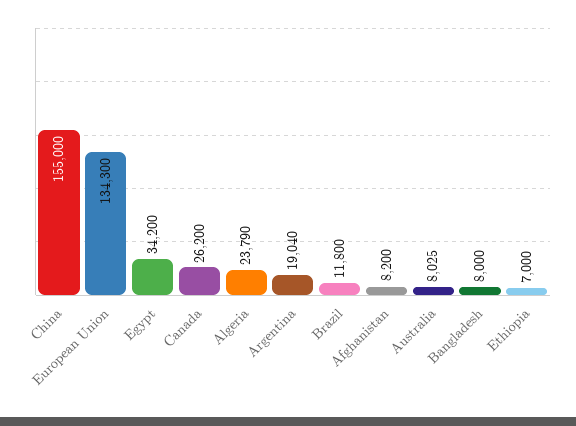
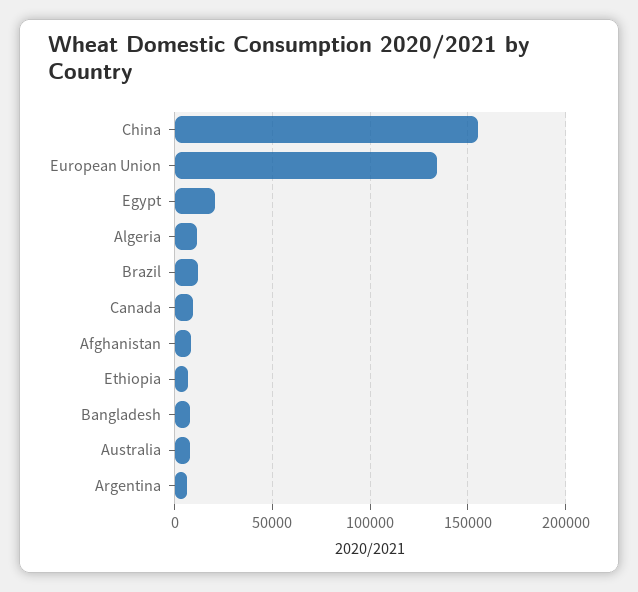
Egypt: 34200 -> 20000
Canada: 26200 -> 10000
Algeria: 23790 -> 10000
Argentina: 19040 -> 5000

